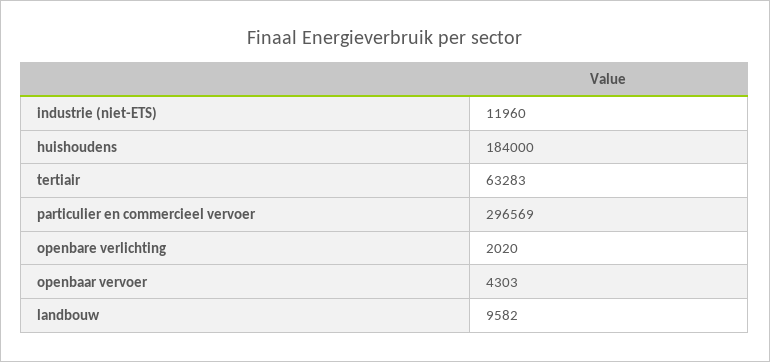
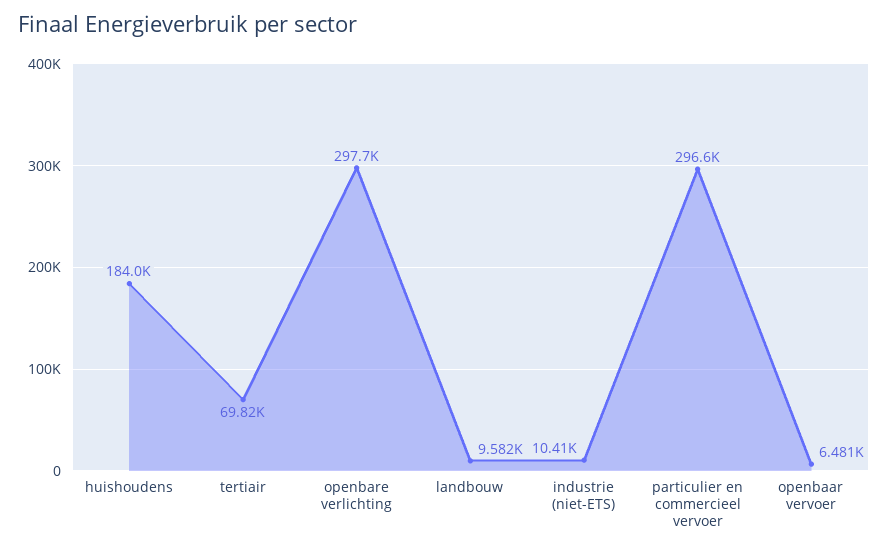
industrie (niet-ETS): 11960 -> 10410
tertiair: 63283 -> 69820
openbare verlichting: 2020 -> 297700
openbaar vervoer: 4303 -> 6481

